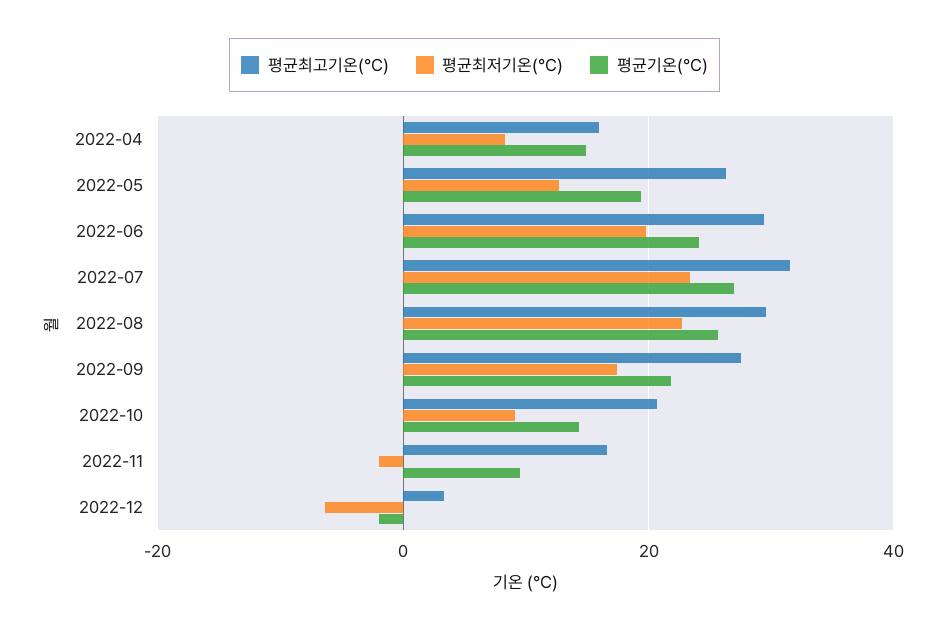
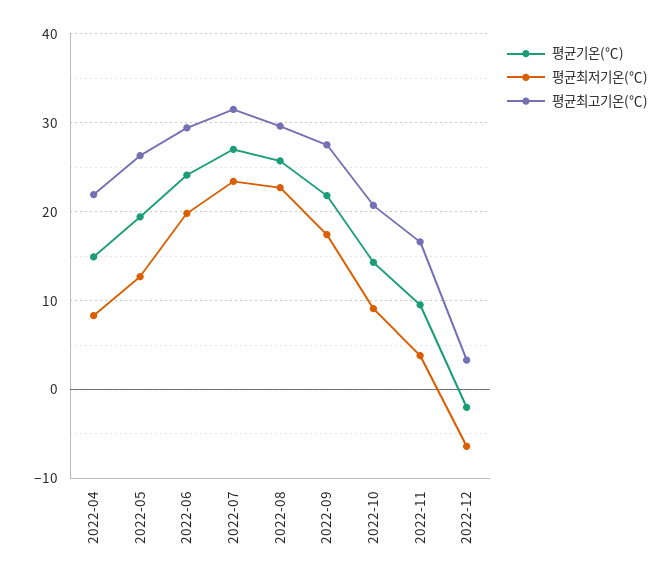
평균최고기온(℃), 2022-04: 16 -> 22
평균최저기온(℃), 2022-11: -2 -> 4

